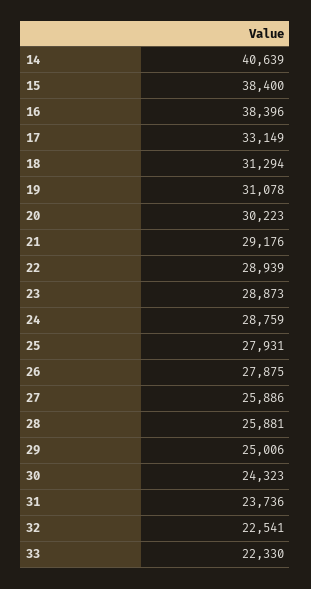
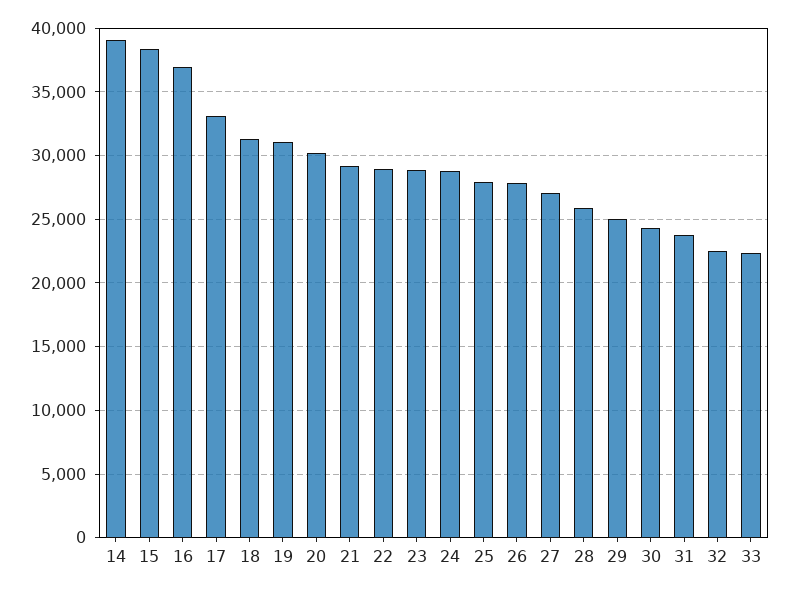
14: 40639 -> 39000
16: 38396 -> 37000
27: 25886 -> 27000

